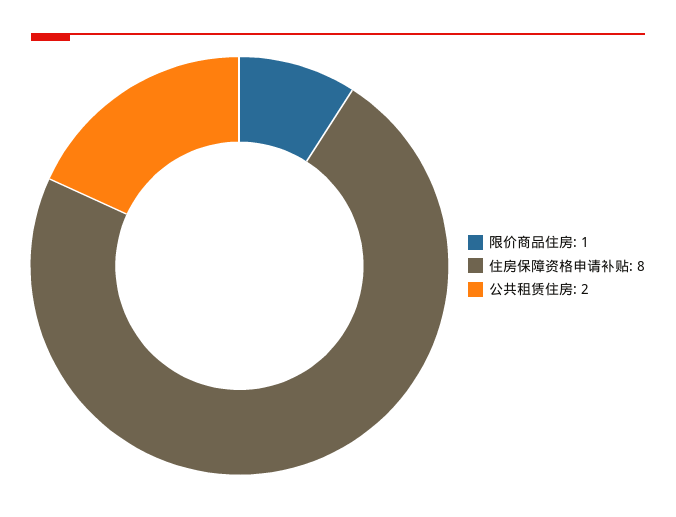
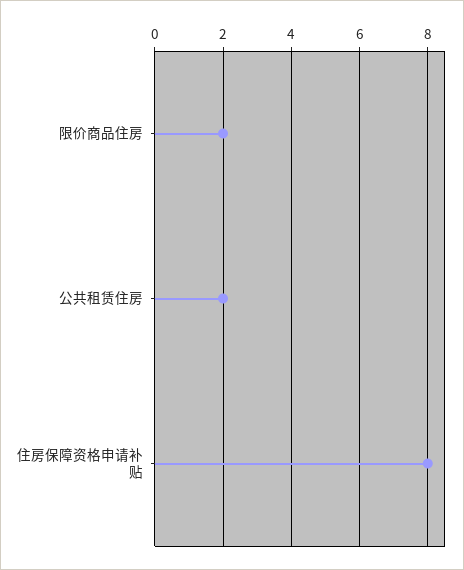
限价商品住房: 1 -> 2

